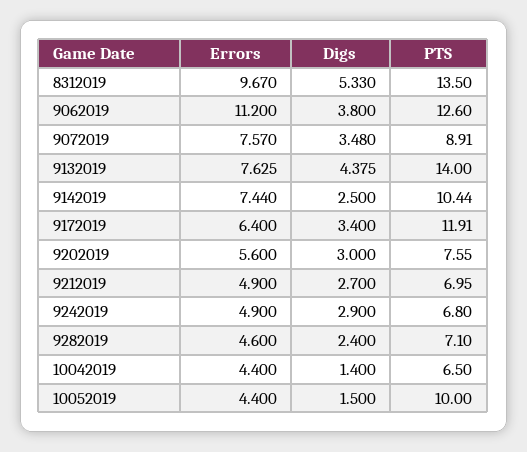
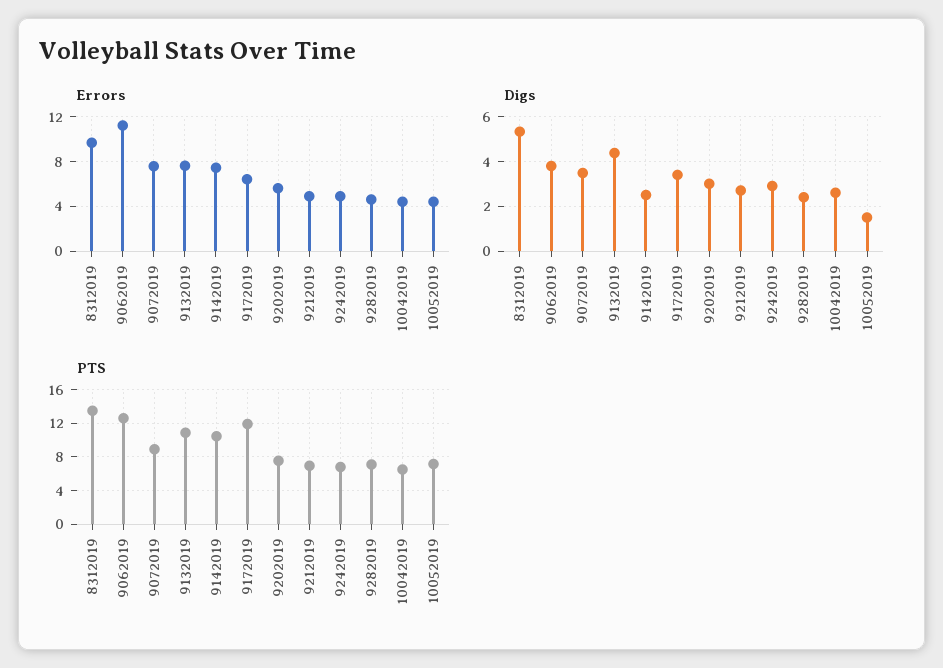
PTS, 9132019: 14 -> 11
Digs, 10042019: 1.4 -> 2.5
PTS, 10052019: 10 -> 7

